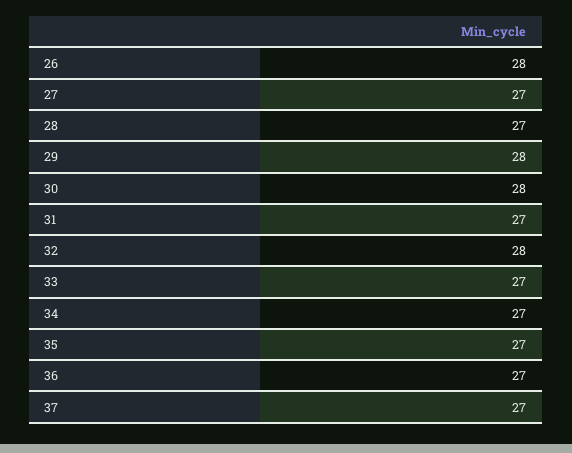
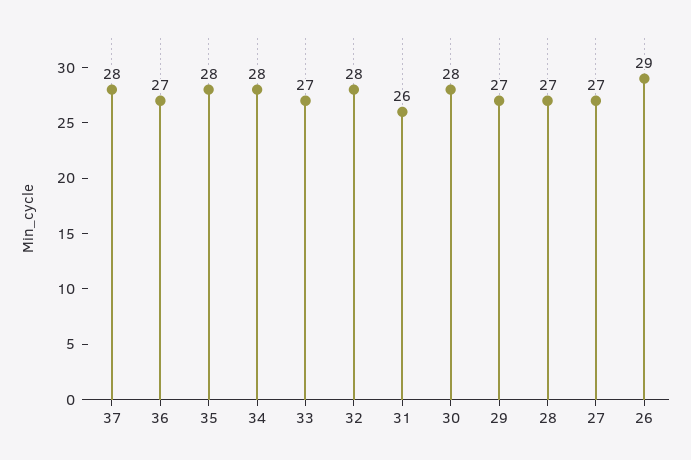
26: 28 -> 29
29: 28 -> 27
31: 27 -> 26
34: 27 -> 28
35: 27 -> 28
37: 27 -> 28

